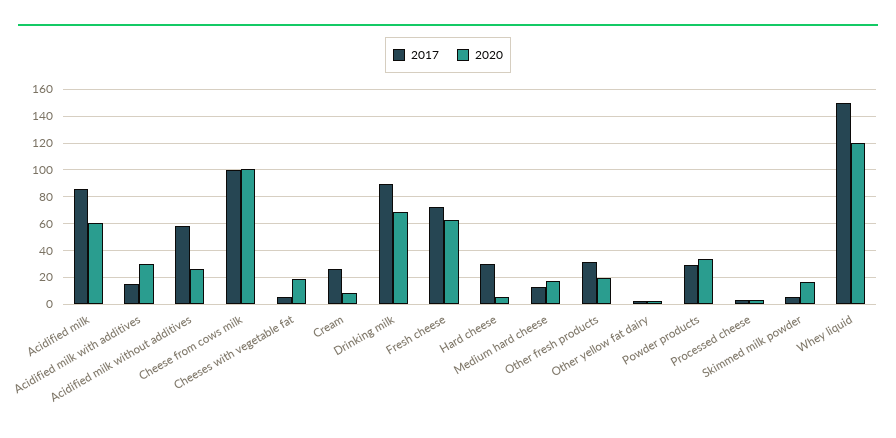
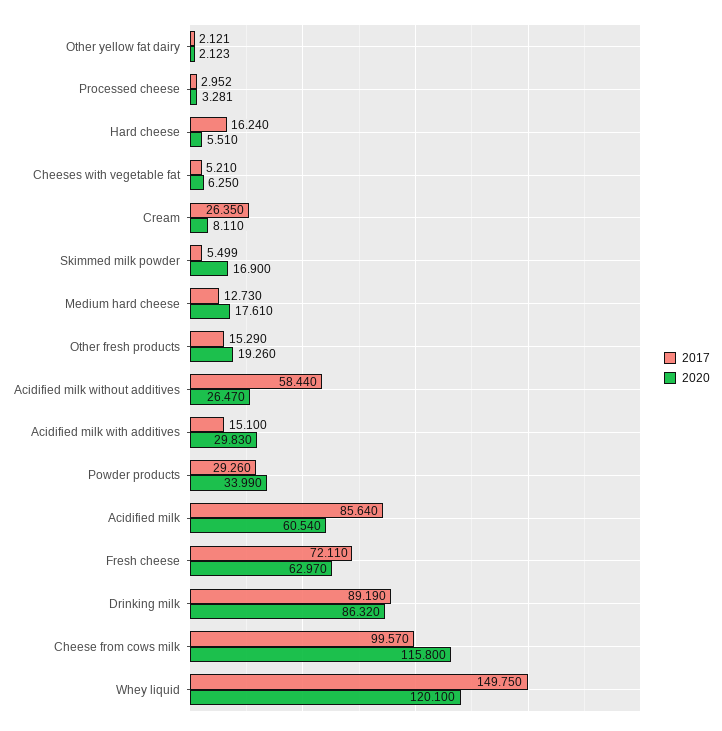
2020, Cheese from cows milk: 100 -> 115.8
2020, Cheeses with vegetable fat: 20 -> 6.25
2020, Drinking milk: 70 -> 86.32
2017, Hard cheese: 30 -> 16.24
2017, Other fresh products: 30 -> 15.29

